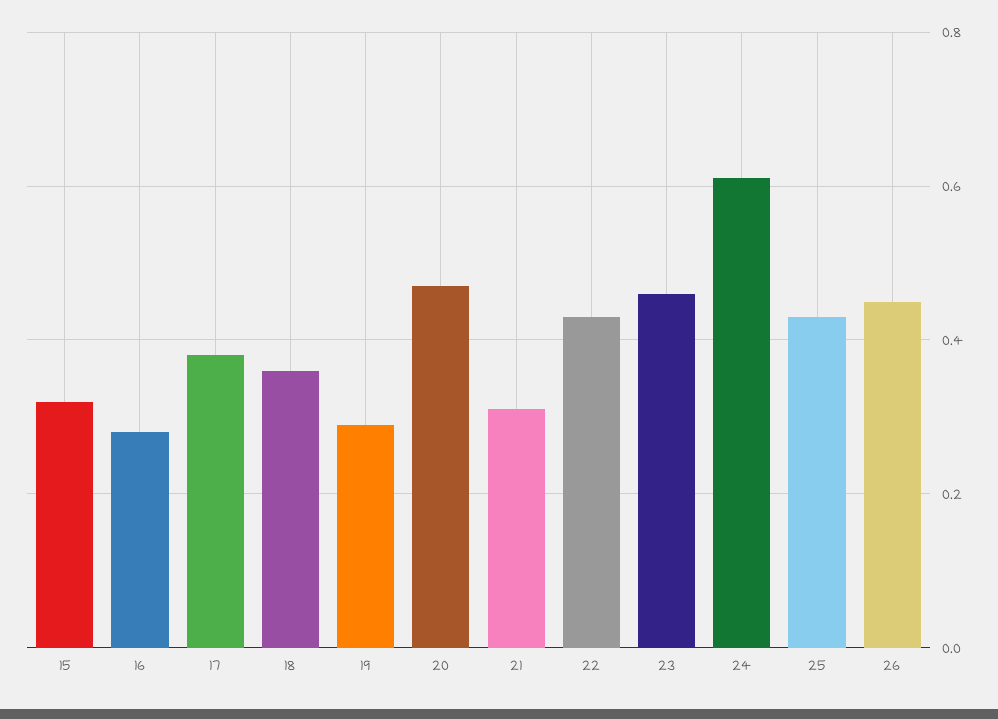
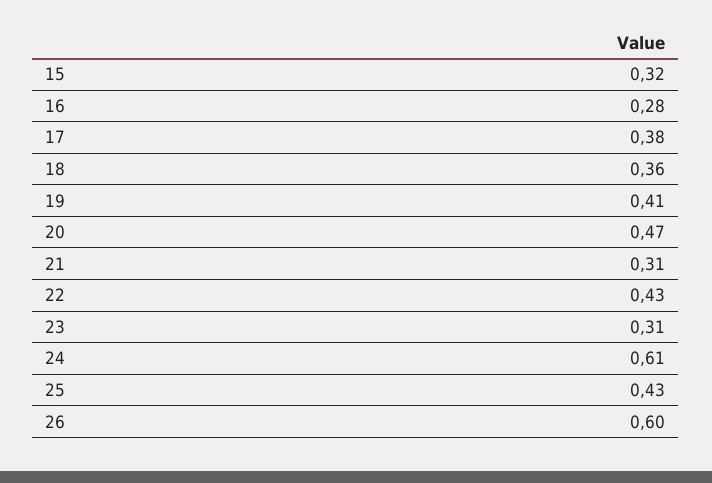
19: 0.3 -> 0.41
23: 0.45 -> 0.31
26: 0.45 -> 0.6

